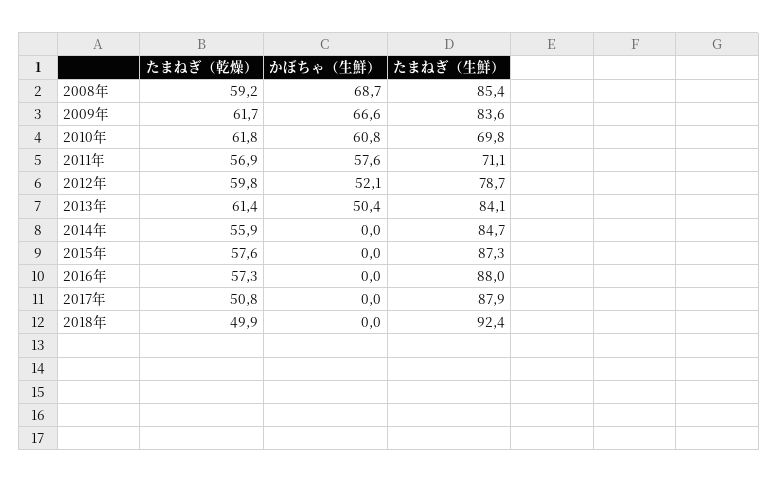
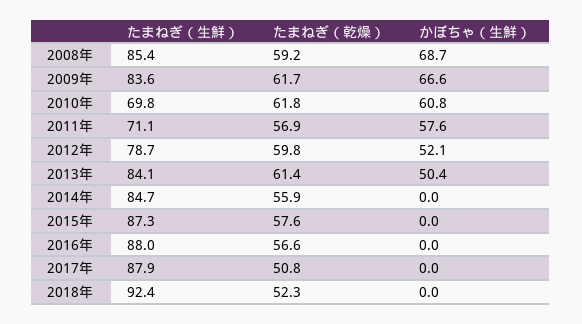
たまねぎ（乾燥）, 2016年: 57.3 -> 56.6
たまねぎ（乾燥）, 2018年: 49.9 -> 52.3

